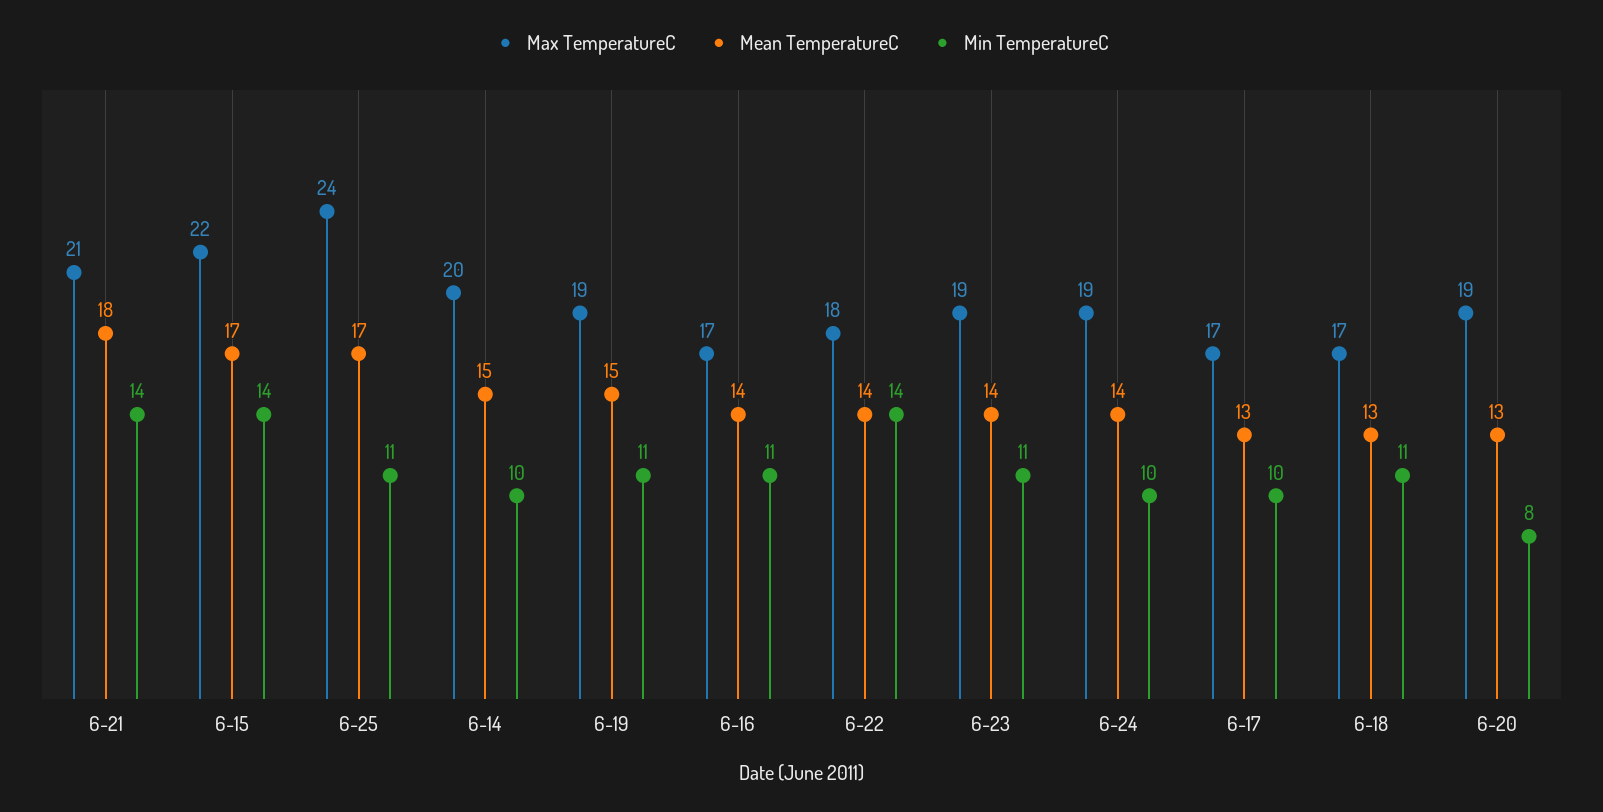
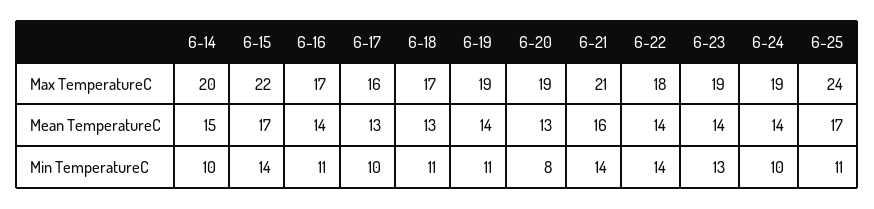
Mean TemperatureC, 6-21: 18 -> 16
Mean TemperatureC, 6-19: 15 -> 14
Min TemperatureC, 6-23: 11 -> 13
Max TemperatureC, 6-17: 17 -> 16

